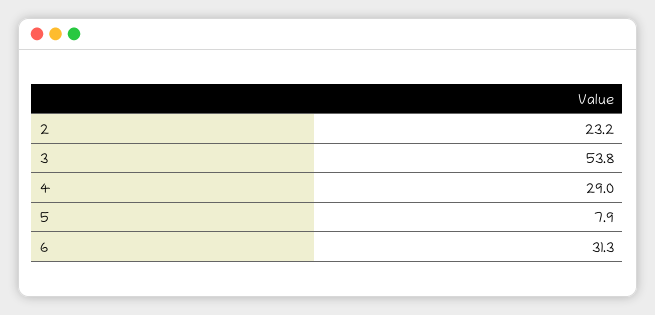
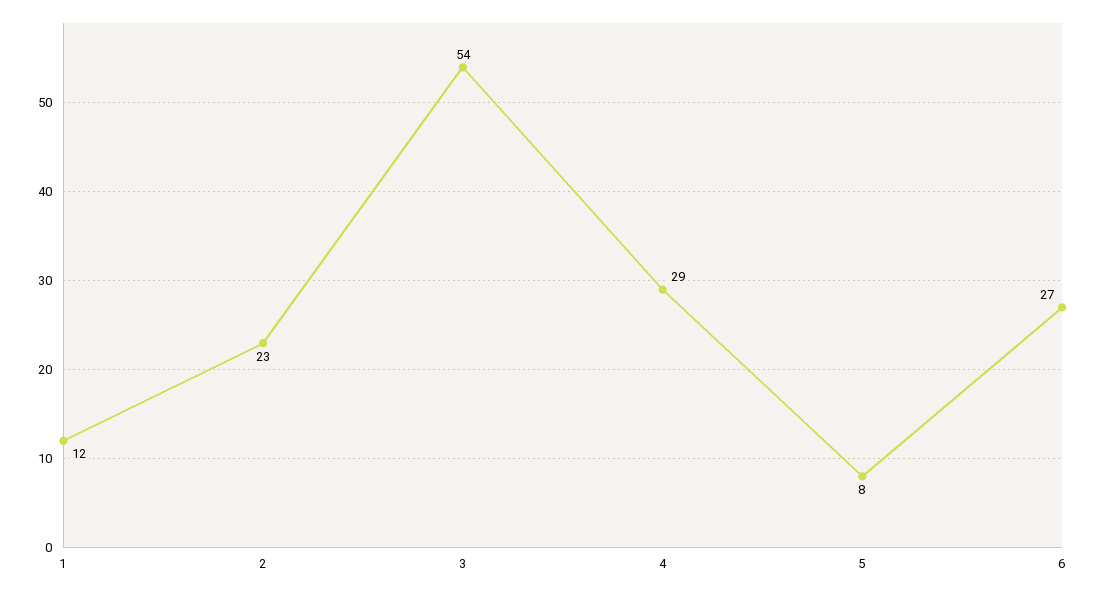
6: 31.3 -> 27
1: none -> 12

